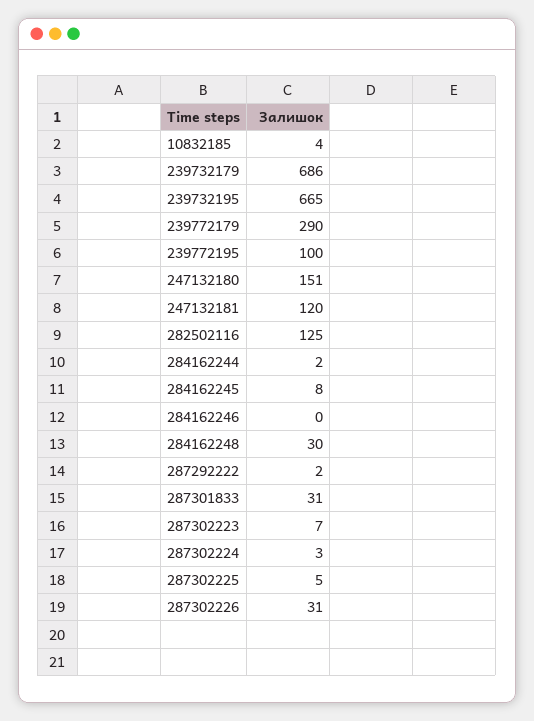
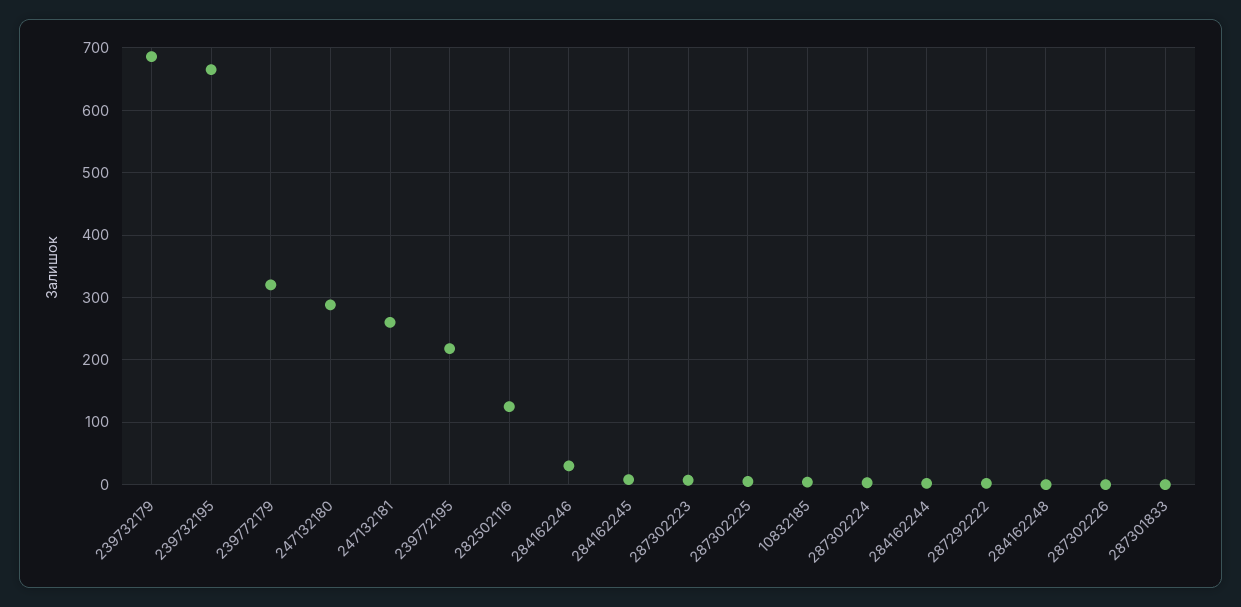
239772179: 290 -> 320
239772195: 100 -> 220
247132180: 151 -> 290
247132181: 120 -> 260
284162246: 0 -> 30
284162248: 30 -> 0
287301833: 31 -> 0
287302226: 31 -> 0

